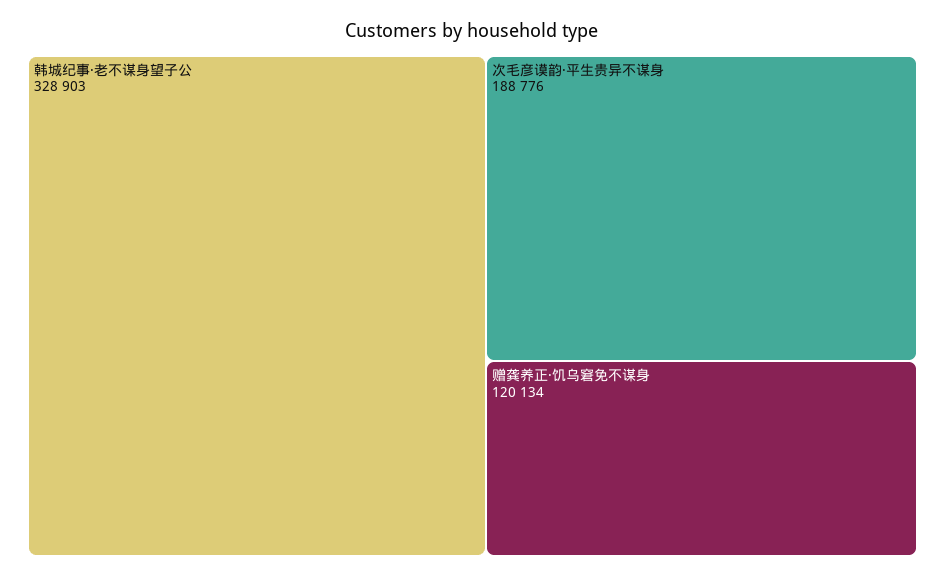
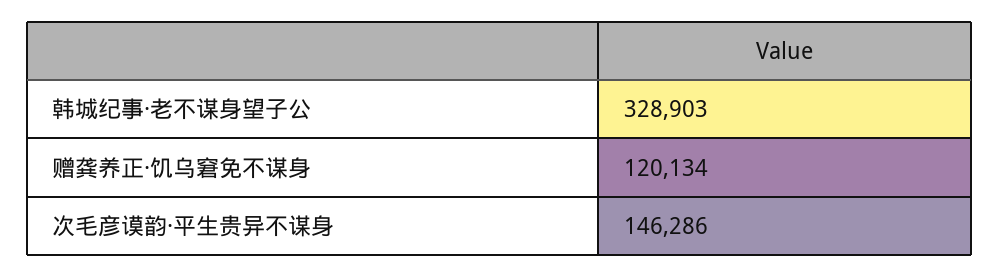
次毛彦谟韵·平生贵异不谋身: 188776 -> 146286

